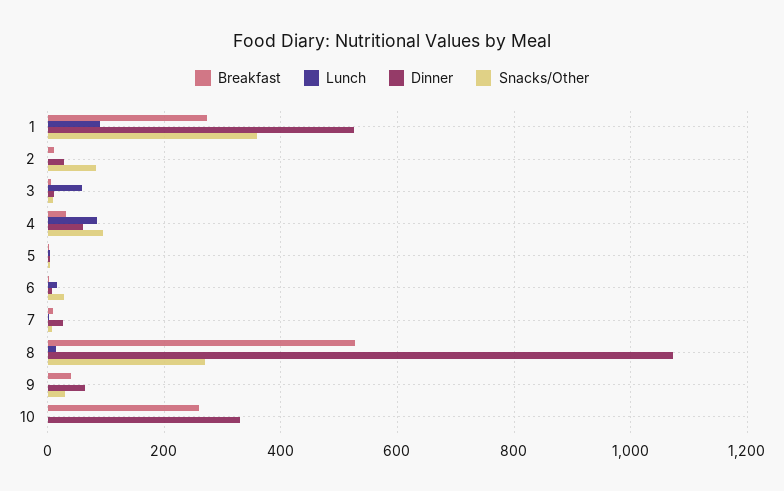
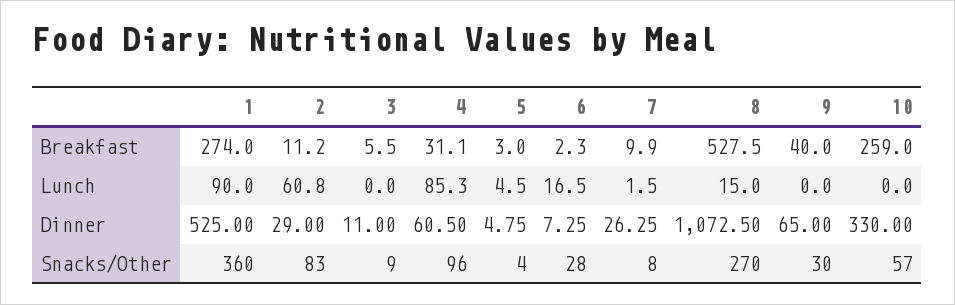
Lunch, 2: 0 -> 60.8
Lunch, 3: 60 -> 0
Snacks/Other, 10: 0 -> 57

